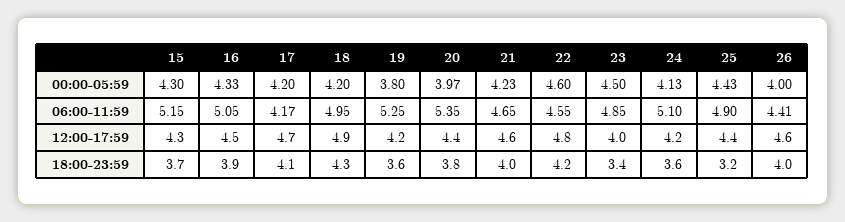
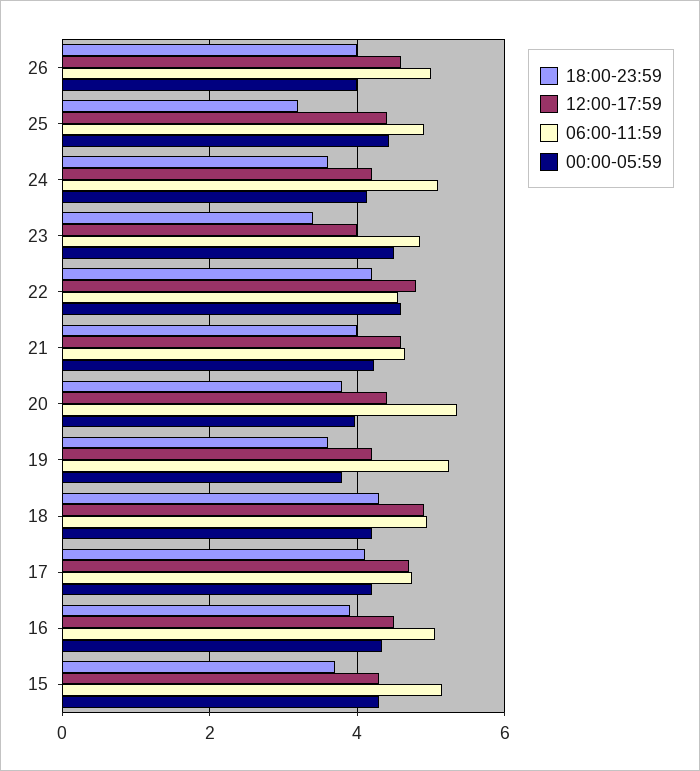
06:00-11:59, 17: 4.17 -> 4.8
06:00-11:59, 26: 4.41 -> 5

